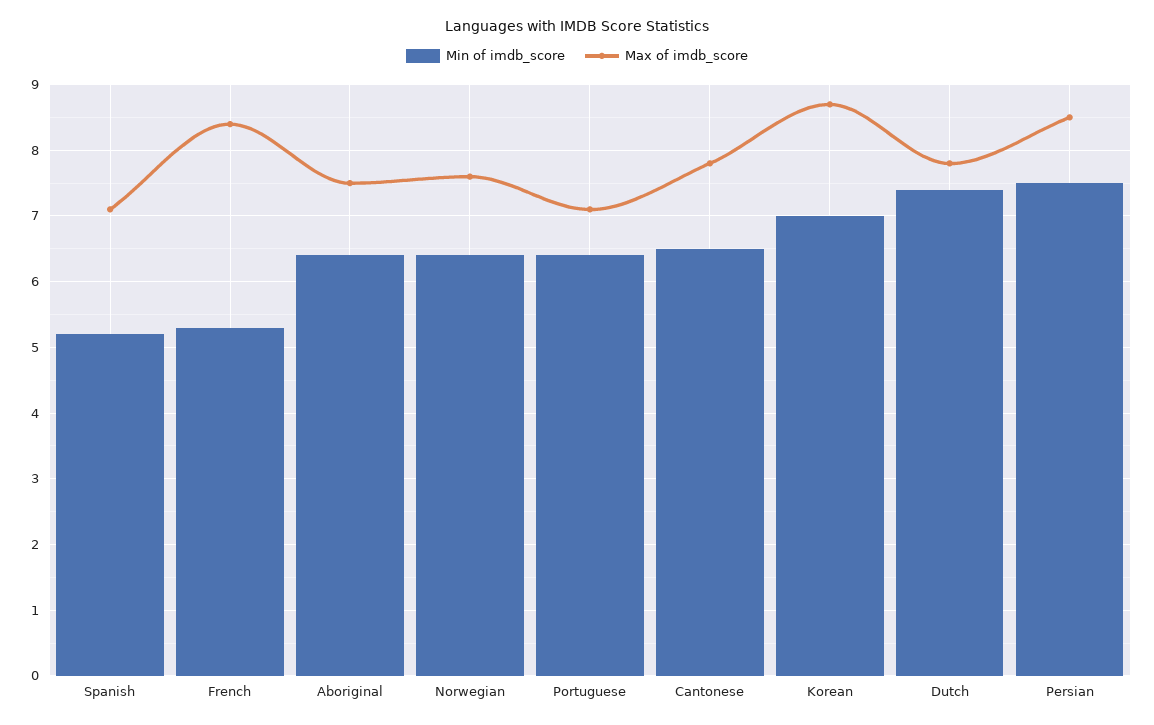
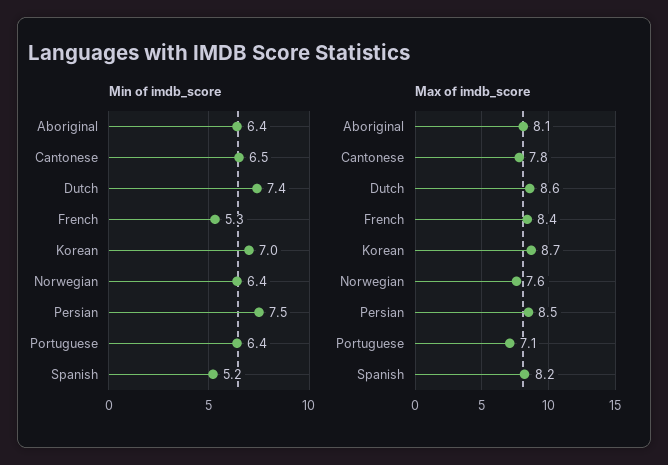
Max of imdb_score, Spanish: 7.1 -> 8.2
Max of imdb_score, Aboriginal: 7.5 -> 8.1
Max of imdb_score, Dutch: 7.8 -> 8.6

